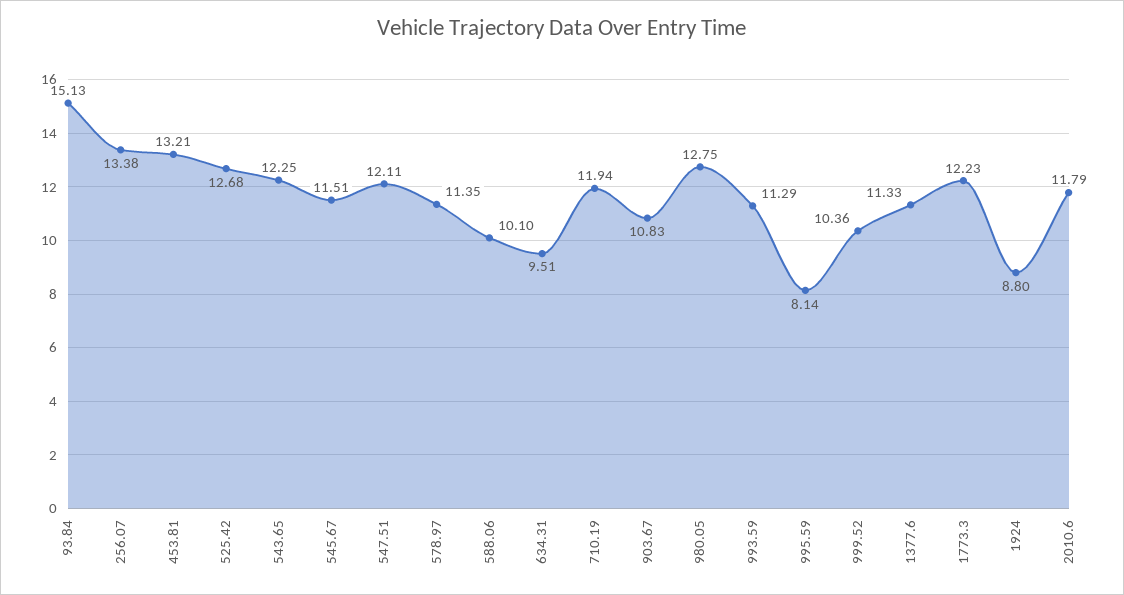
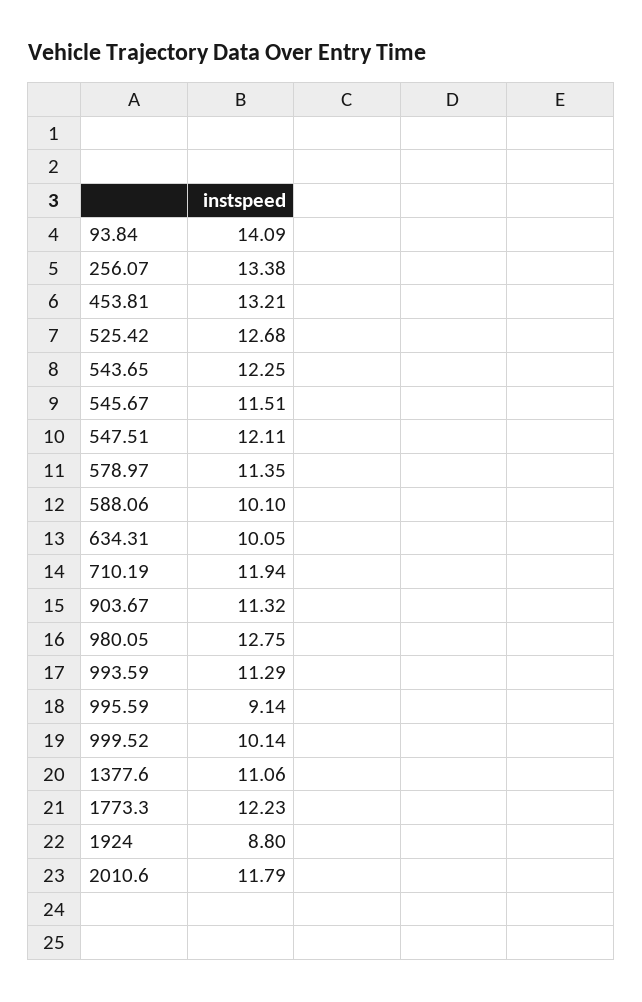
93.84: 15.13 -> 14.09
634.31: 9.51 -> 10.05
903.67: 10.83 -> 11.32
995.59: 8.14 -> 9.14
999.52: 10.36 -> 10.14
1377.6: 11.33 -> 11.06

